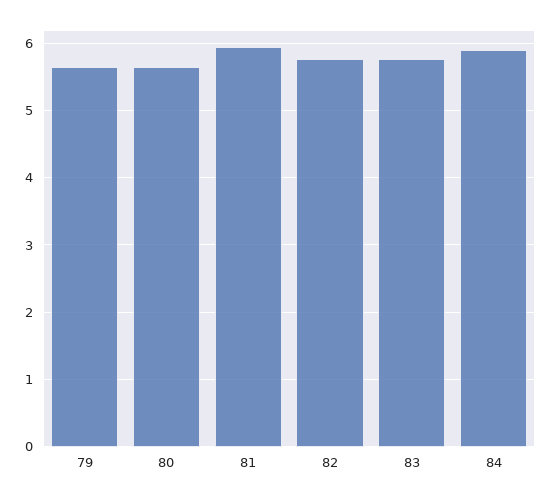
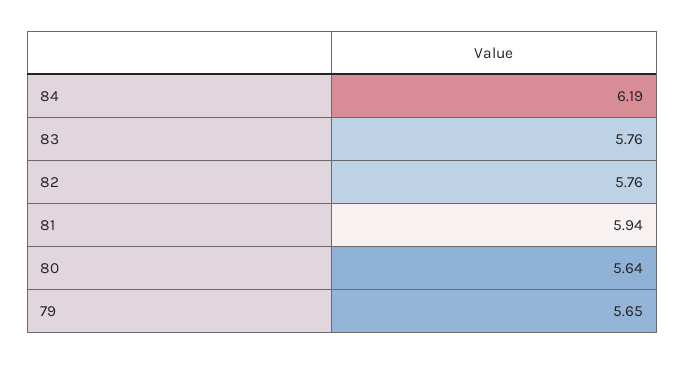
84: 5.9 -> 6.19

